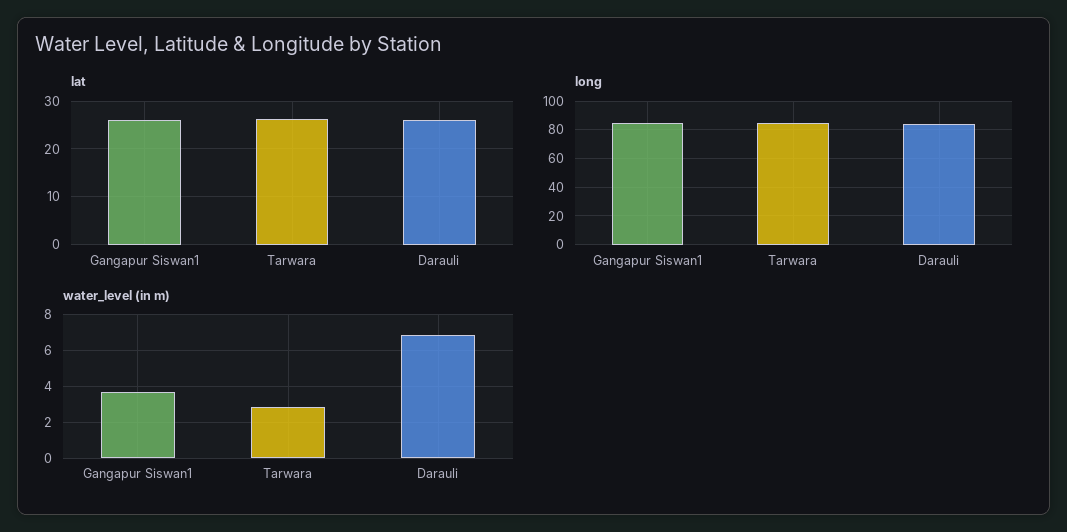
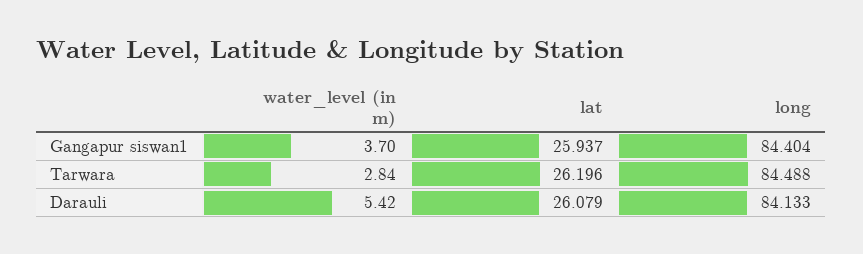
water_level (in m), Darauli: 7 -> 5.42

